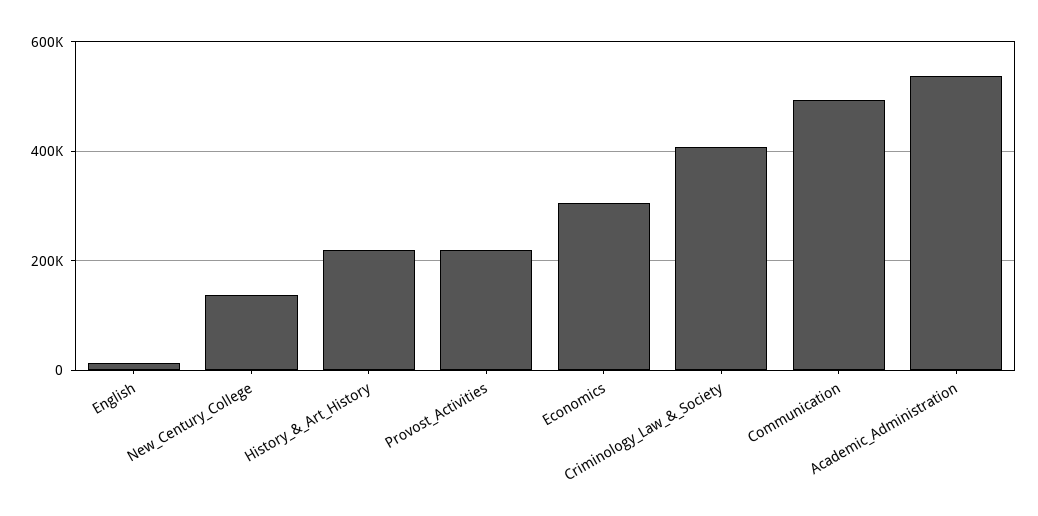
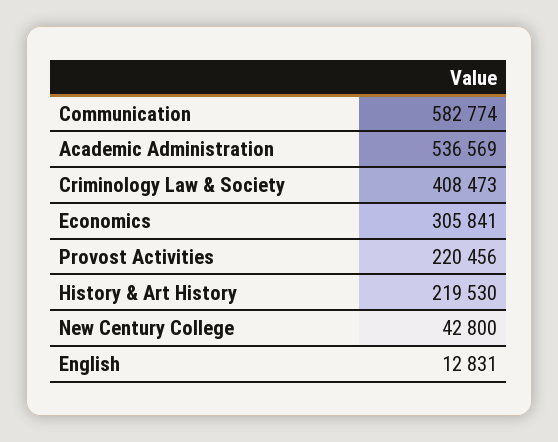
New_Century_College: 140000 -> 42800
Communication: 500000 -> 582774

